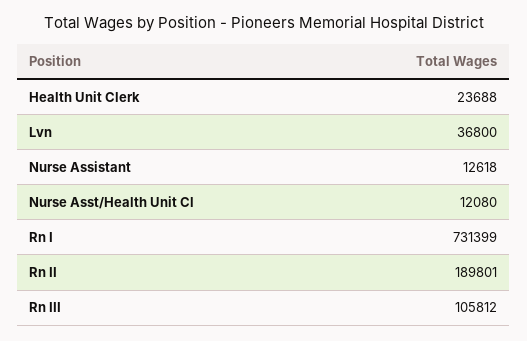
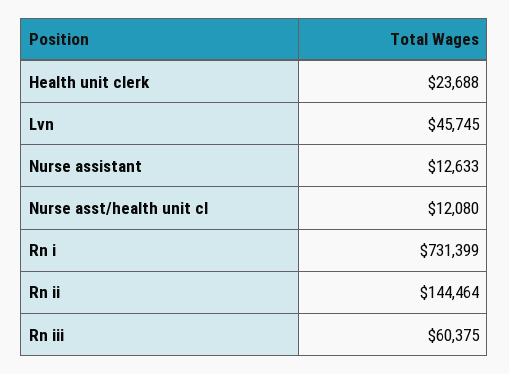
Lvn: 36800 -> 45745
Nurse Assistant: 12618 -> 12633
Rn II: 189801 -> 144464
Rn III: 105812 -> 60375

